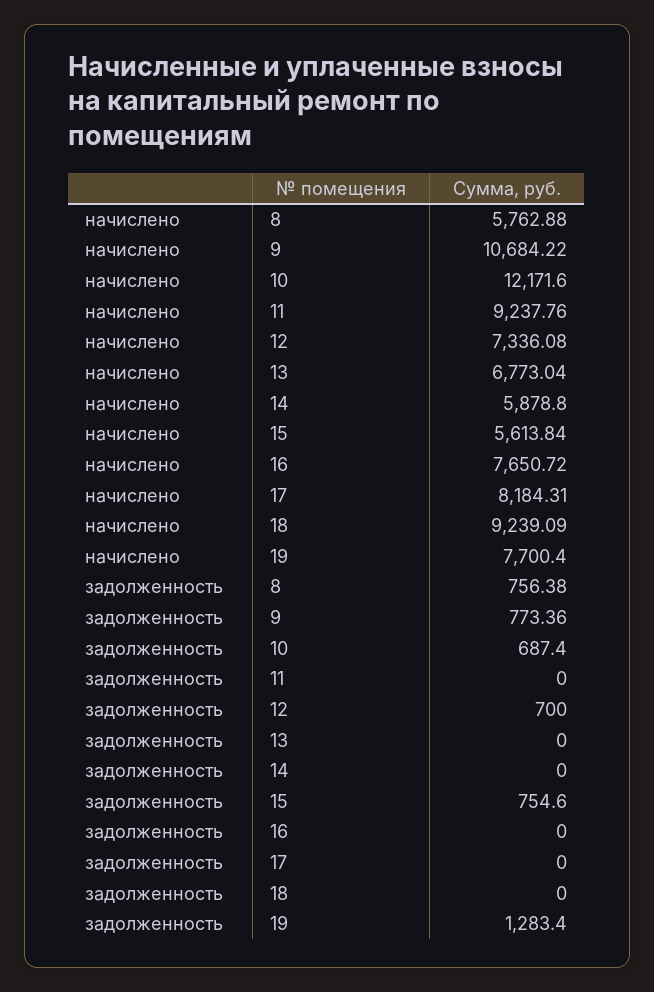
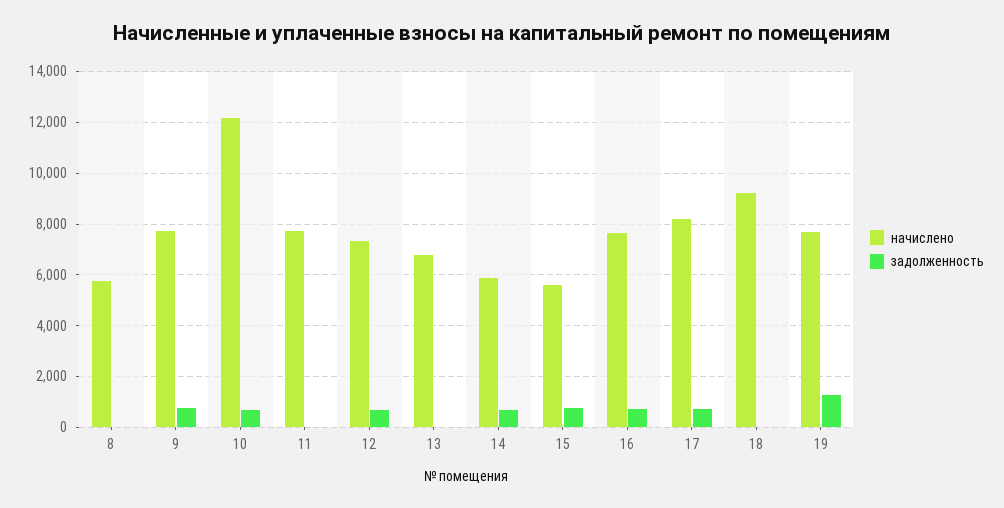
начислено, 9: 10684.22 -> 7750
начислено, 11: 9237.76 -> 7750
задолженность, 8: 756.38 -> 0
задолженность, 14: 0 -> 750
задолженность, 16: 0 -> 750
задолженность, 17: 0 -> 750

